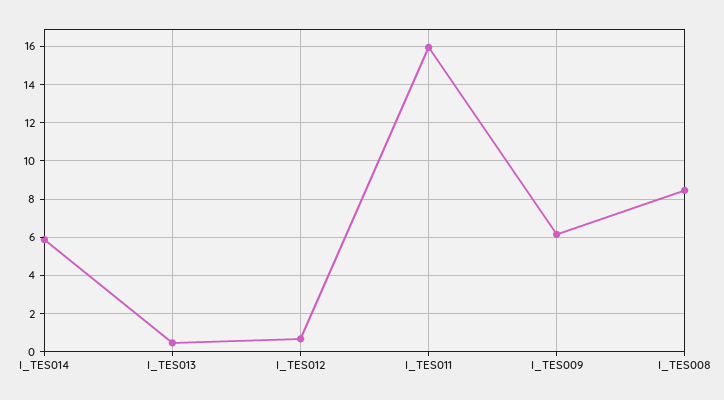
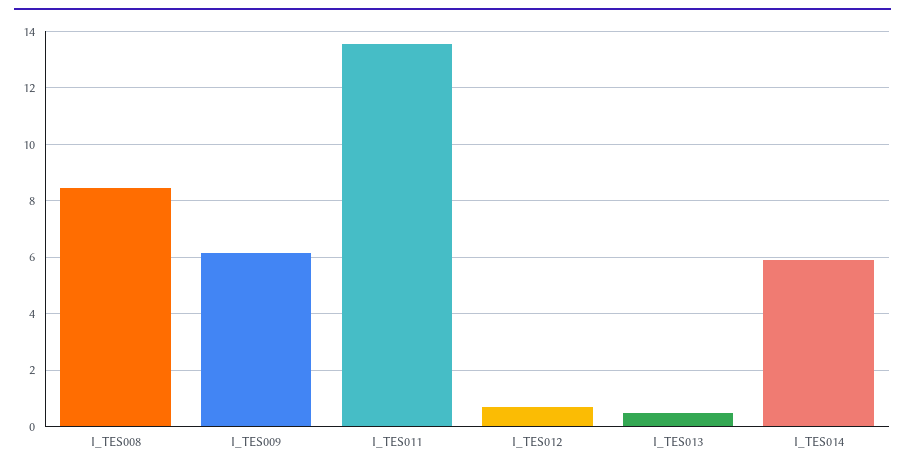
I_TES011: 16 -> 13.5

